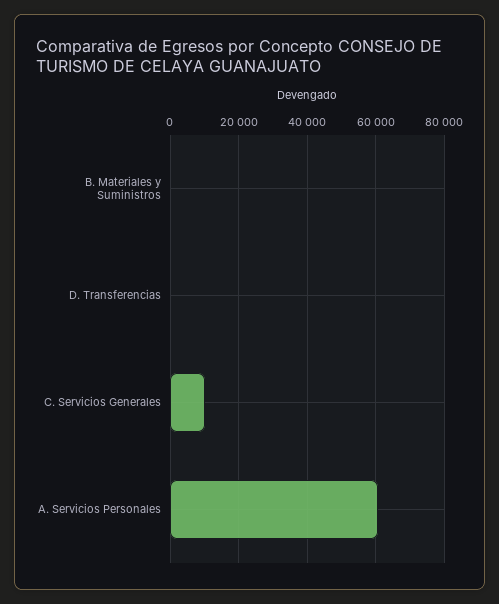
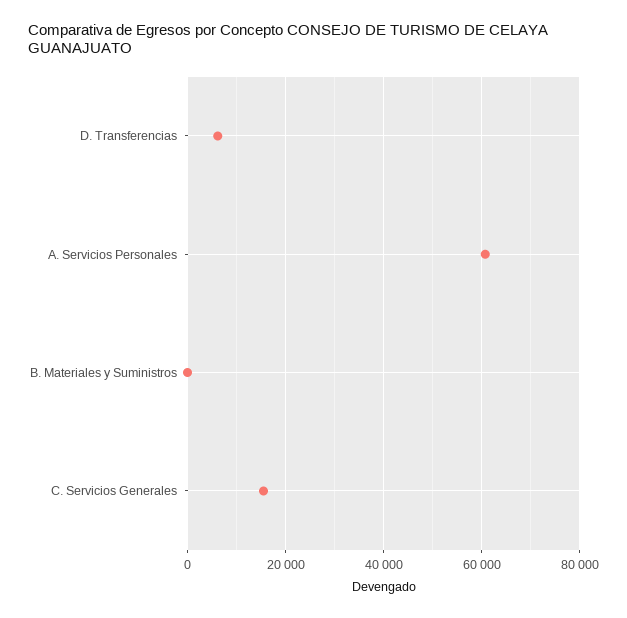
D. Transferencias: 0 -> 6000
C. Servicios Generales: 10000 -> 16000

